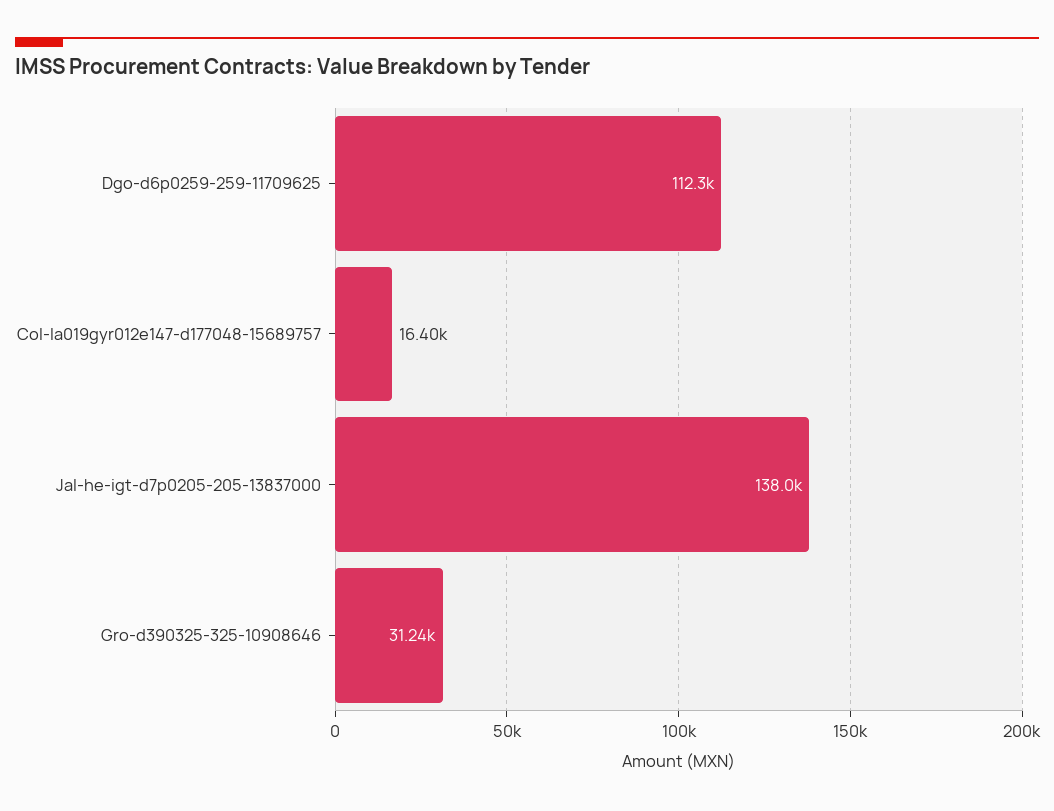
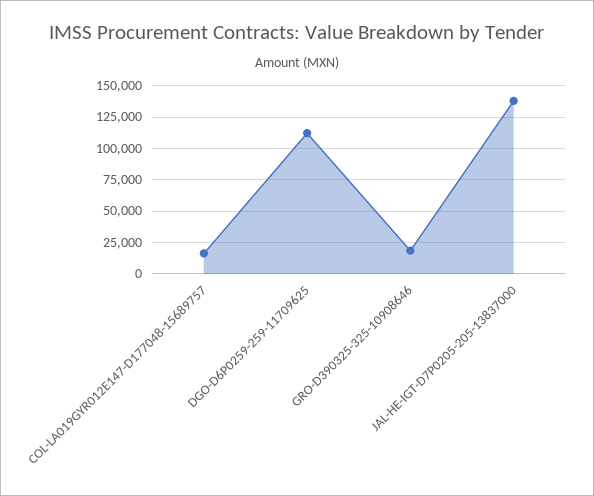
Gro-d390325-325-10908646: 31240 -> 20000

